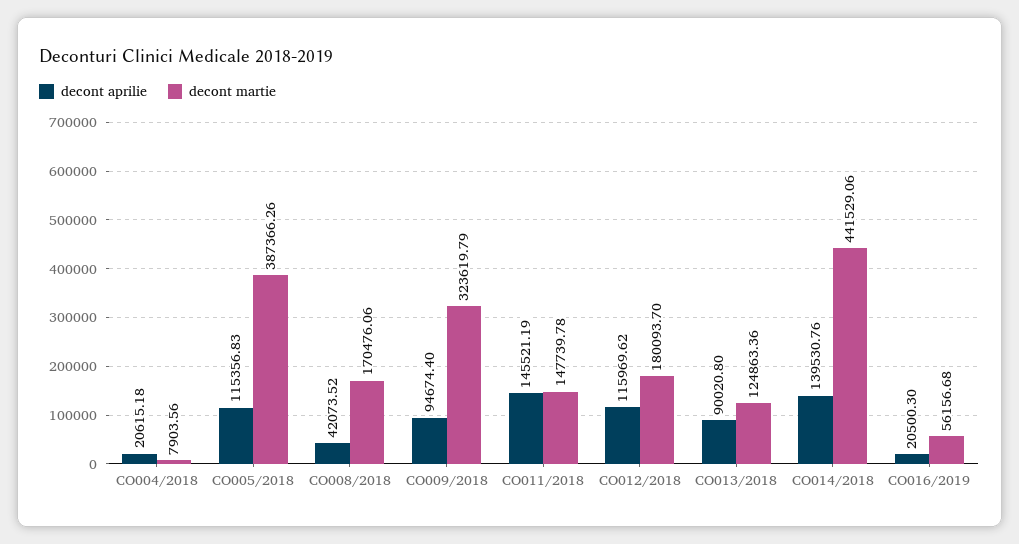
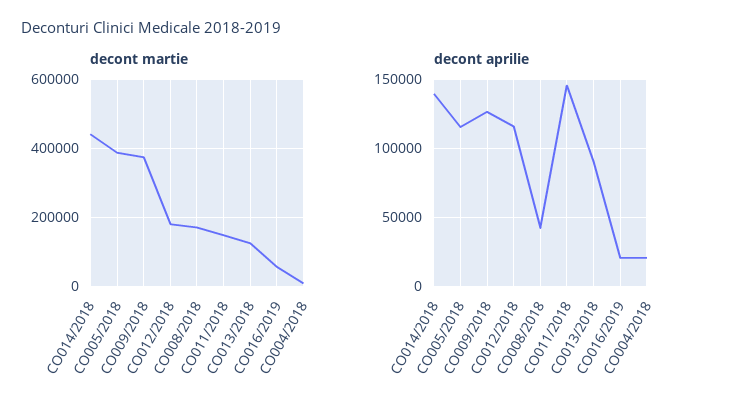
decont aprilie, CO009/2018: 94674.4 -> 125000
decont martie, CO009/2018: 323619.79 -> 380000

